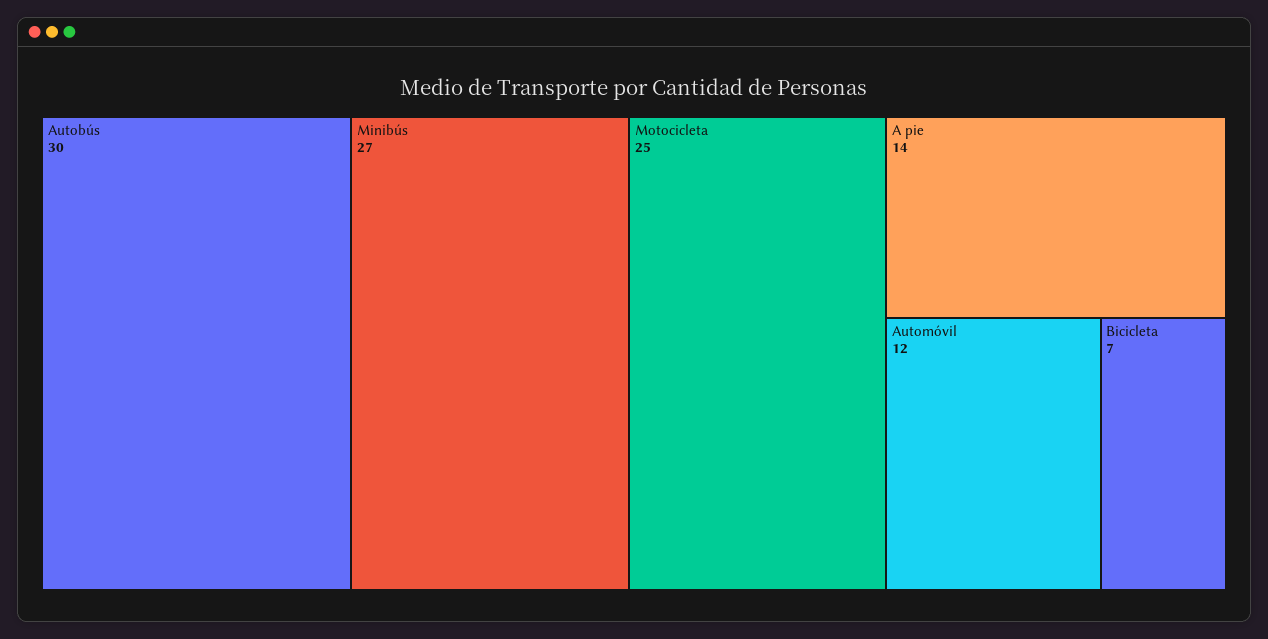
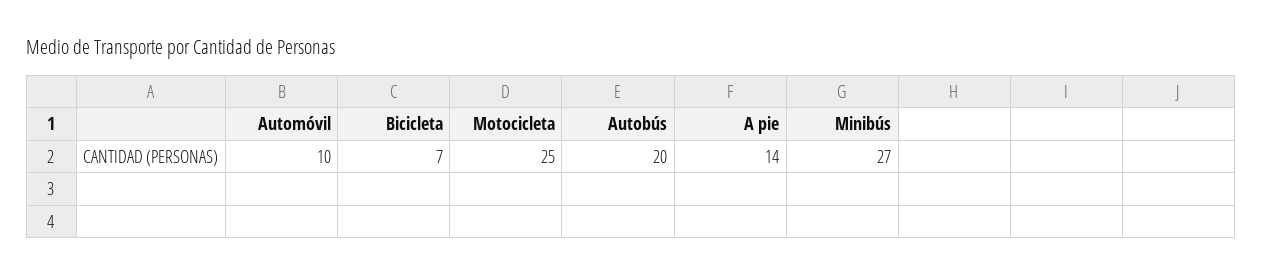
Autobús: 30 -> 20
Automóvil: 12 -> 10

